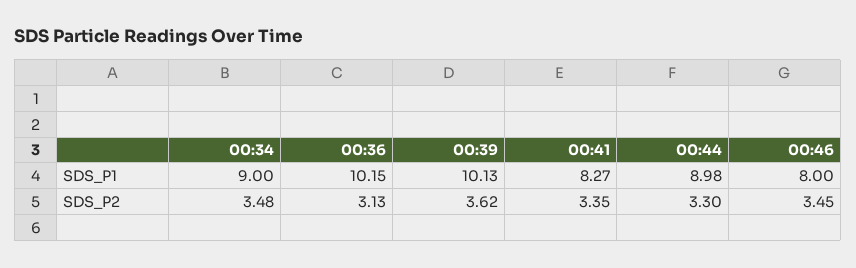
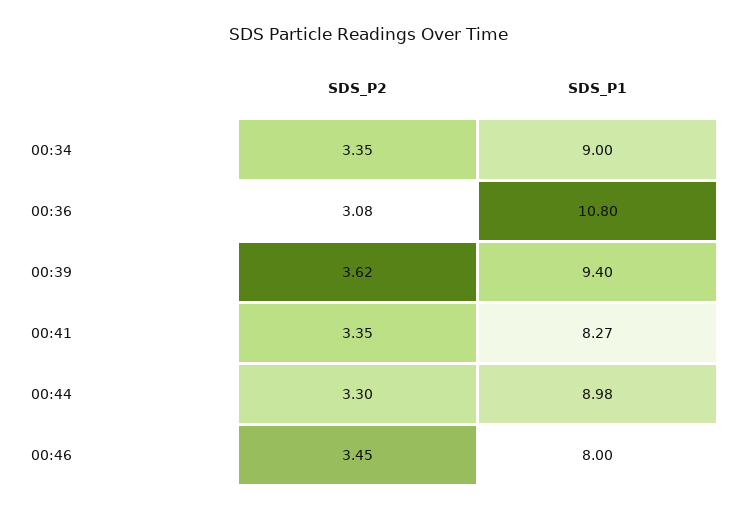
00:36, SDS_P1: 10.15 -> 10.8
00:39, SDS_P1: 10.13 -> 9.4
00:34, SDS_P2: 3.48 -> 3.35
00:36, SDS_P2: 3.13 -> 3.08

